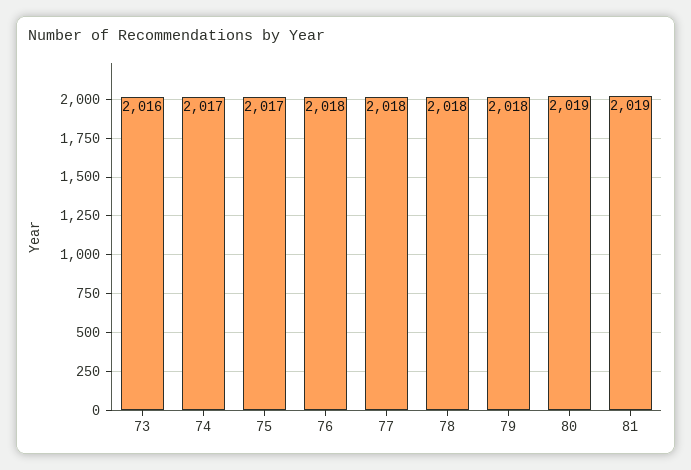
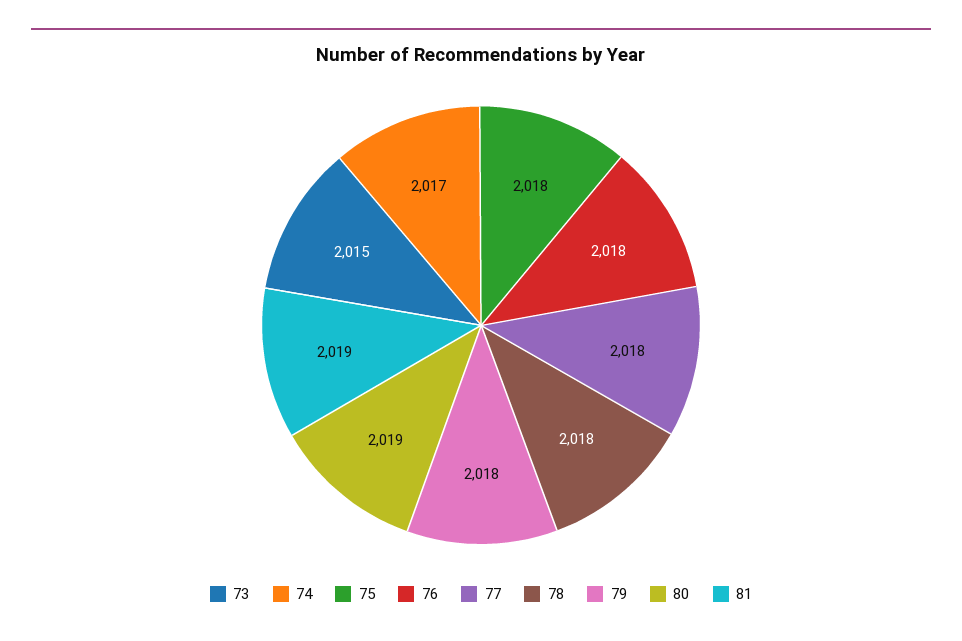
73: 2016 -> 2015
75: 2017 -> 2018

